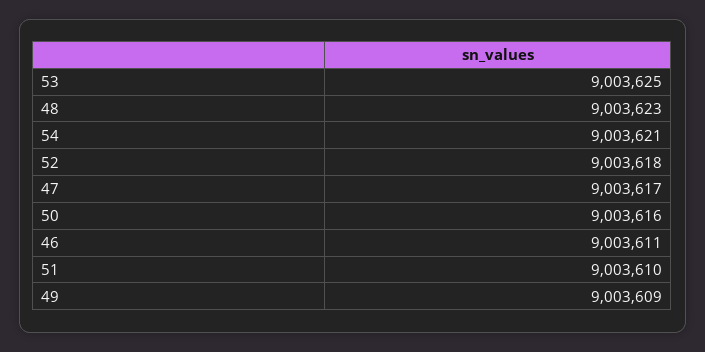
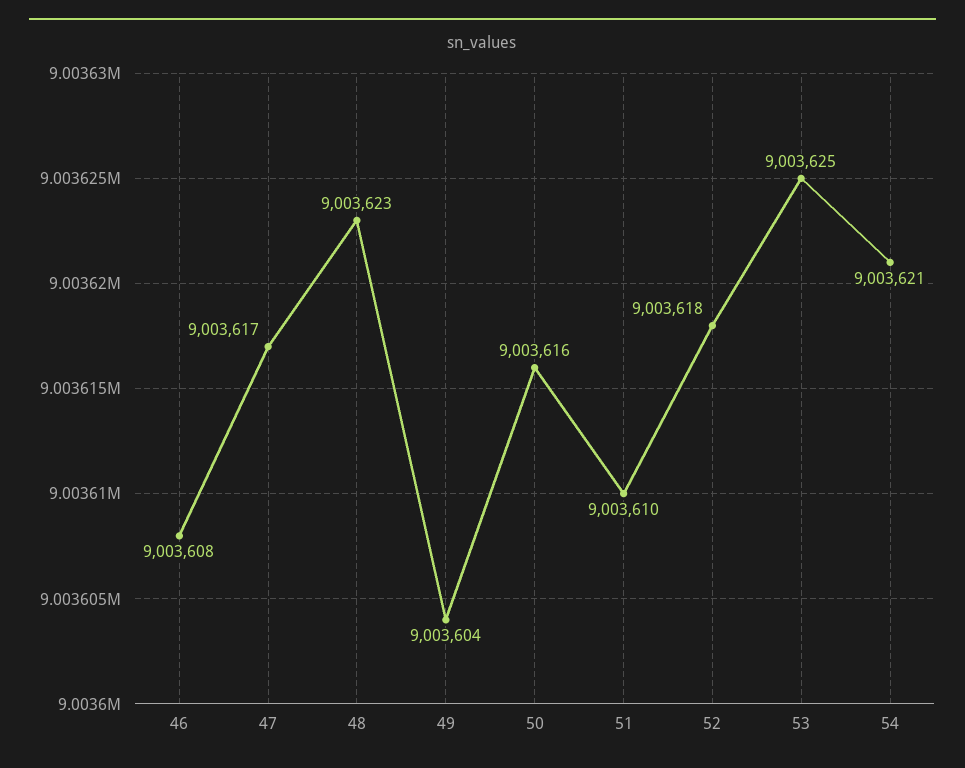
46: 9003611 -> 9003608
49: 9003609 -> 9003604

